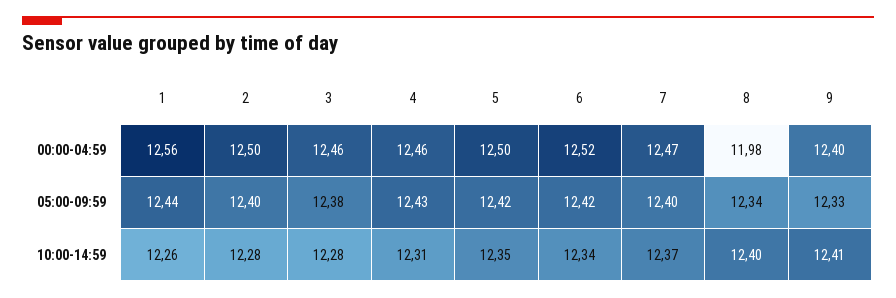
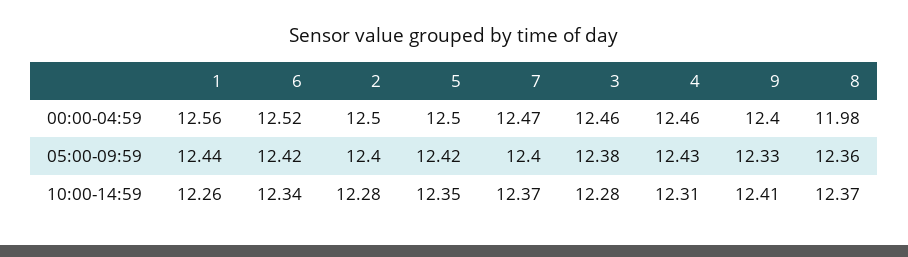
8, 05:00-09:59: 12.34 -> 12.36
8, 10:00-14:59: 12.4 -> 12.37

